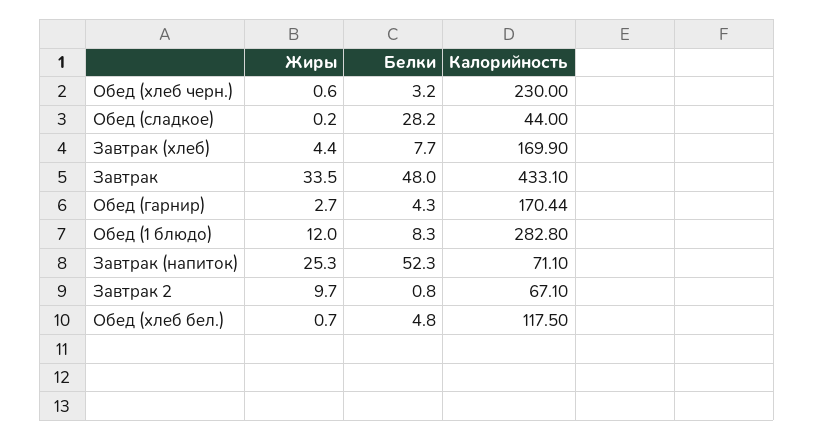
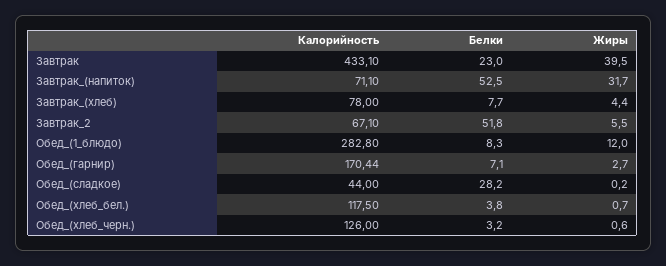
Калорийность, Обед (хлеб черн.): 230 -> 126
Калорийность, Завтрак (хлеб): 169.9 -> 78
Жиры, Завтрак: 33.5 -> 39.5
Белки, Завтрак: 48 -> 23
Белки, Обед (гарнир): 4.3 -> 7.1
Жиры, Завтрак (напиток): 25.3 -> 31.7
Белки, Завтрак (напиток): 52.3 -> 52.5
Жиры, Завтрак 2: 9.7 -> 5.5
Белки, Завтрак 2: 0.8 -> 51.8
Белки, Обед (хлеб бел.): 4.8 -> 3.8

